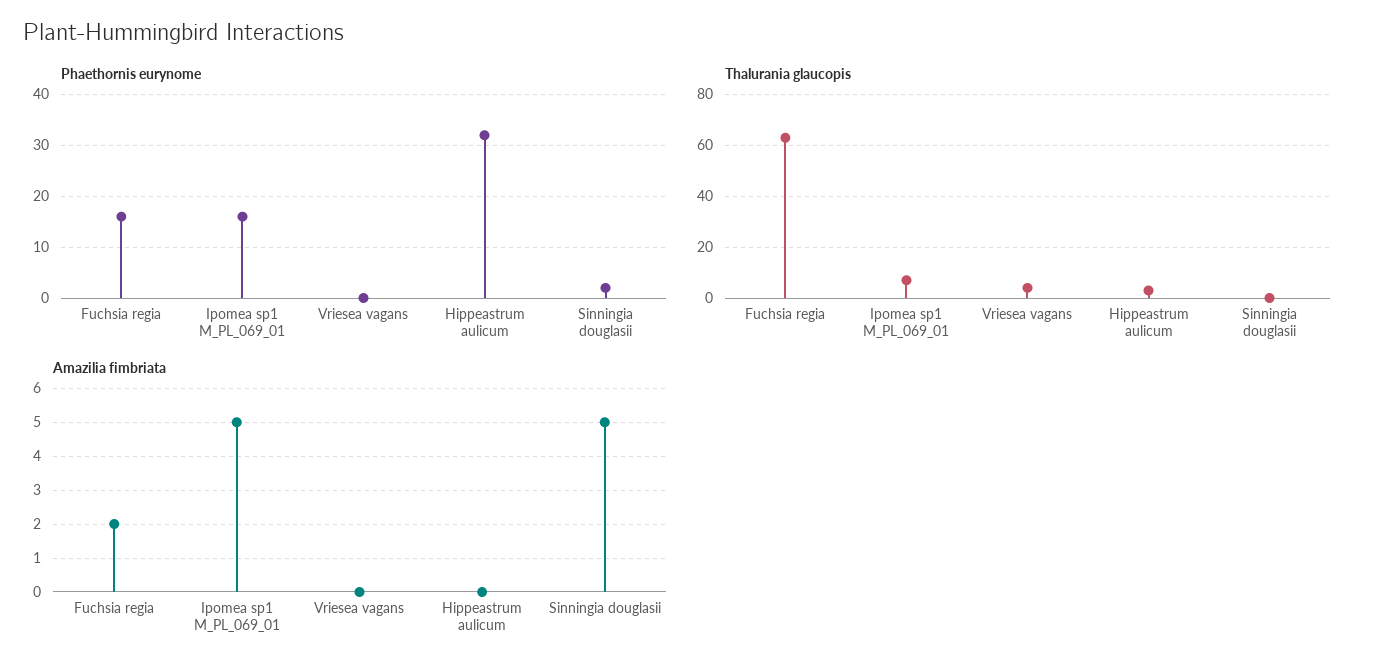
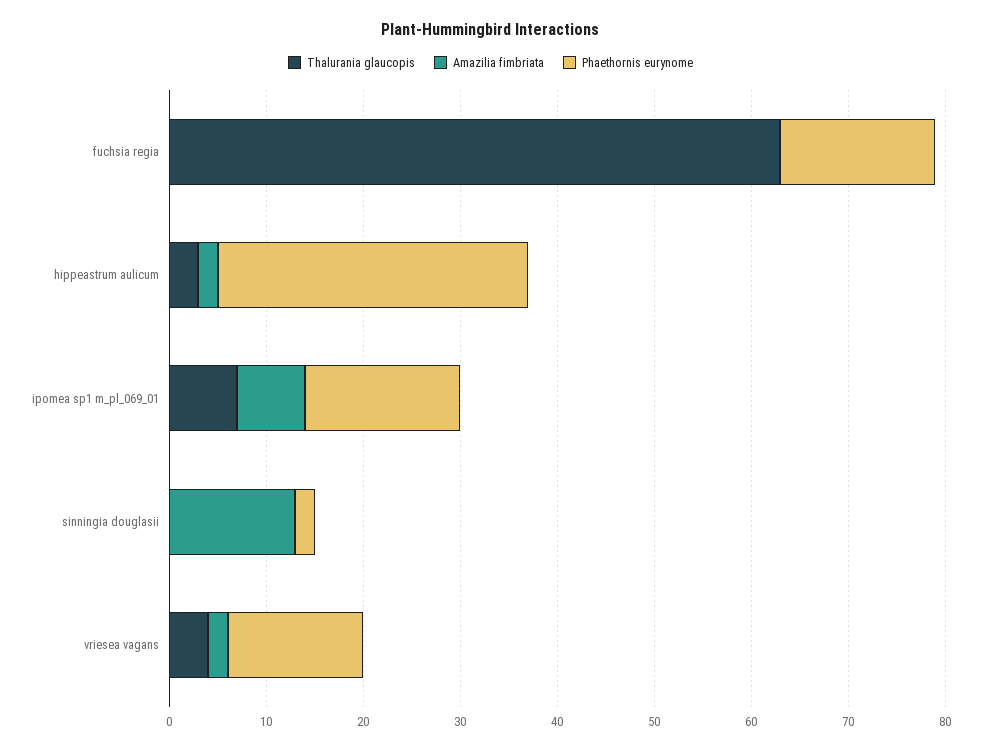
Phaethornis eurynome, Vriesea vagans: 0 -> 14
Amazilia fimbriata, Fuchsia regia: 2 -> 0
Amazilia fimbriata, Ipomea sp1 M_PL_069_01: 5 -> 7
Amazilia fimbriata, Vriesea vagans: 0 -> 2
Amazilia fimbriata, Hippeastrum aulicum: 0 -> 2
Amazilia fimbriata, Sinningia douglasii: 5 -> 13

